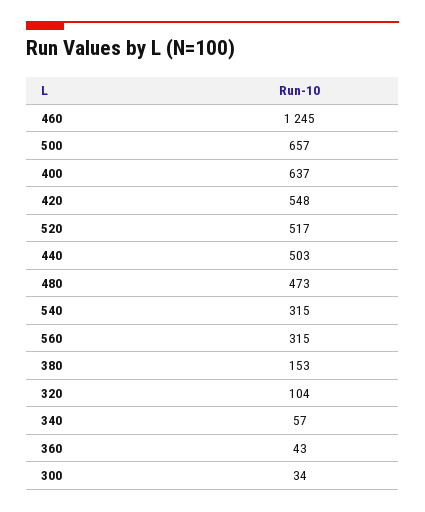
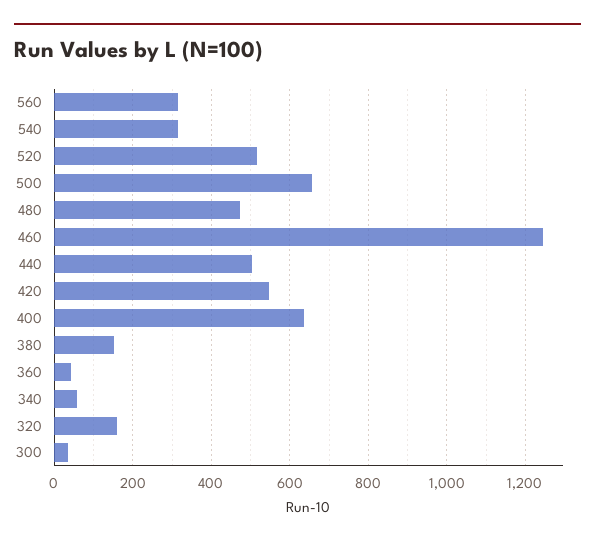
320: 104 -> 160

